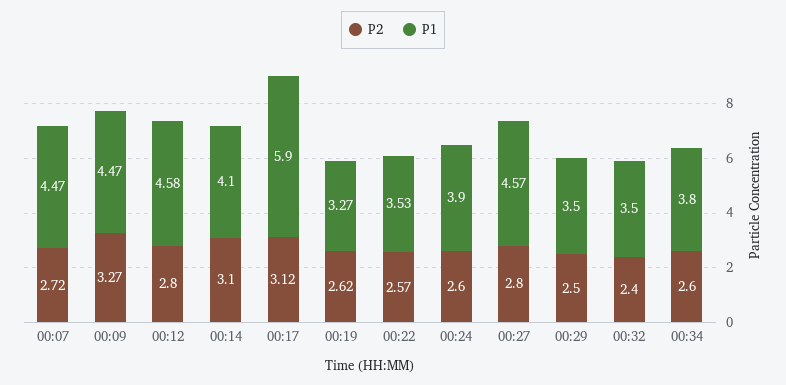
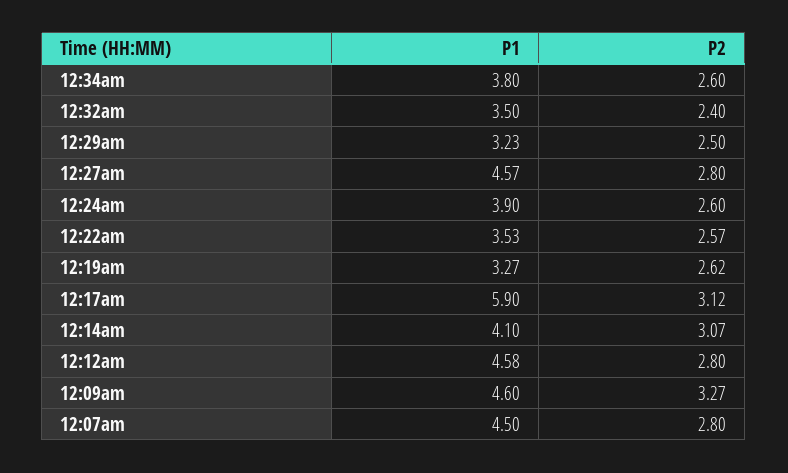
P2, 00:07: 2.72 -> 2.8
P1, 00:07: 4.47 -> 4.5
P1, 00:09: 4.47 -> 4.6
P2, 00:14: 3.1 -> 3.07
P1, 00:29: 3.5 -> 3.23

